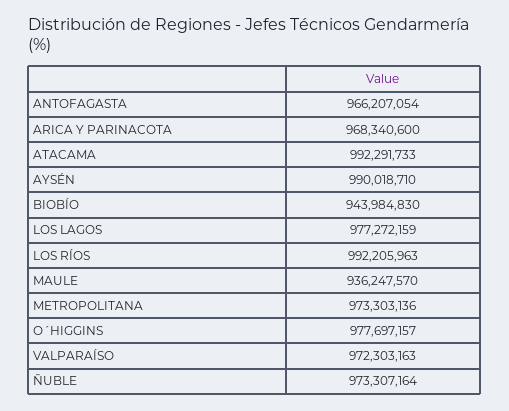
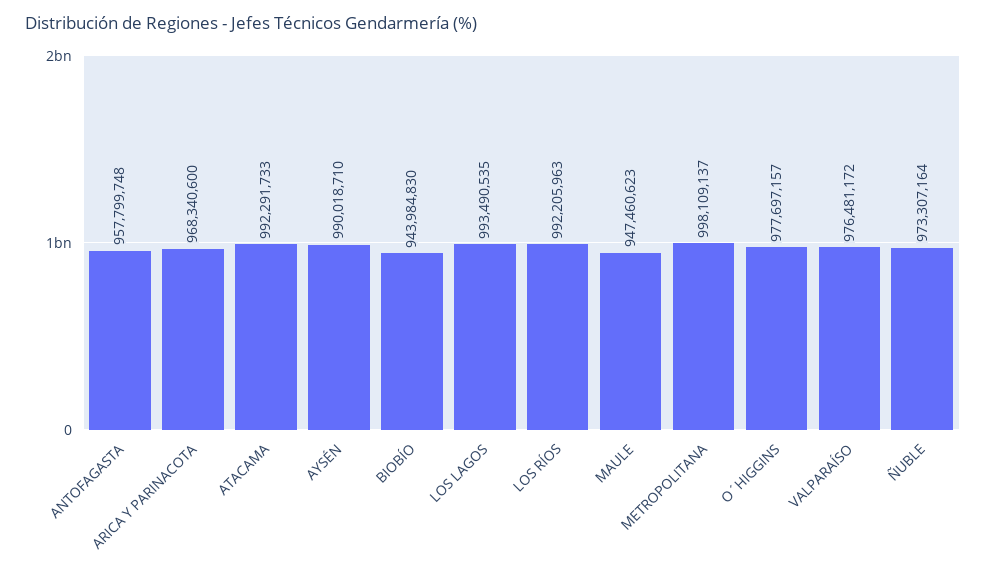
ANTOFAGASTA: 966207054 -> 957799748
LOS LAGOS: 977272159 -> 993490535
MAULE: 936247570 -> 947460623
METROPOLITANA: 973303136 -> 998109137
VALPARAÍSO: 972303163 -> 976481172

